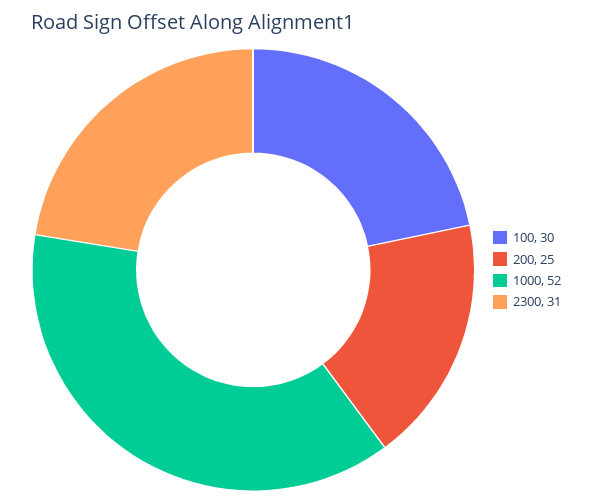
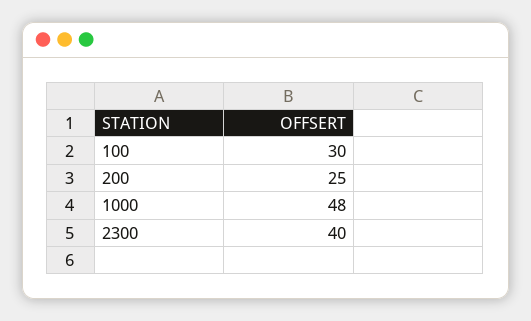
1000: 52 -> 48
2300: 31 -> 40

